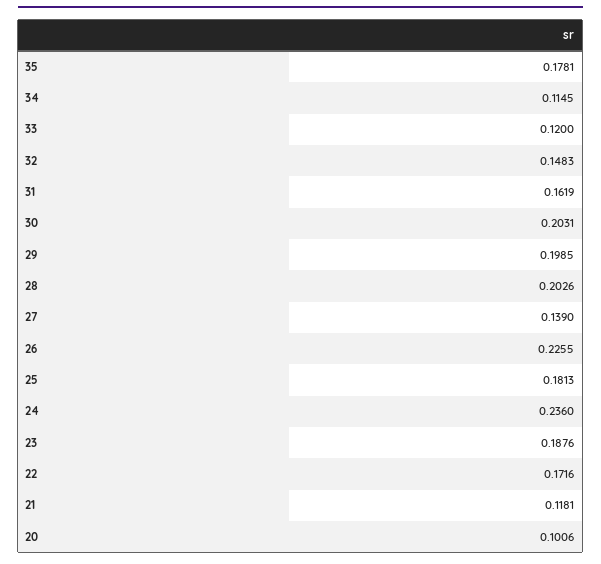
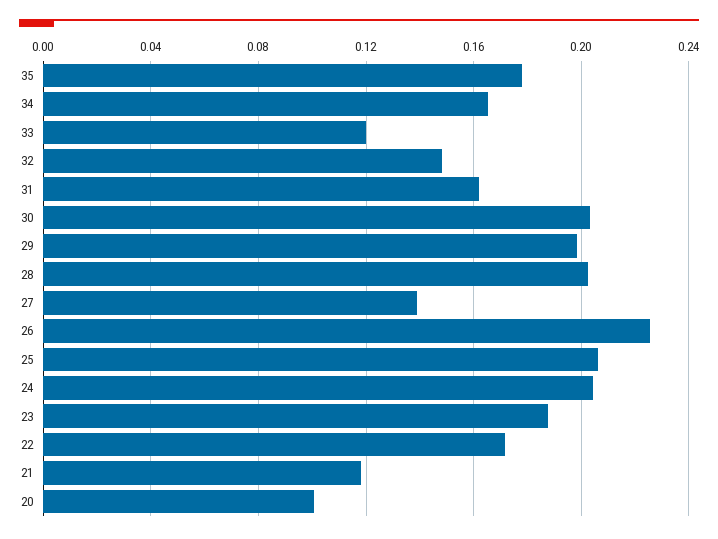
34: 0.1145 -> 0.165
25: 0.1813 -> 0.205
24: 0.236 -> 0.205

